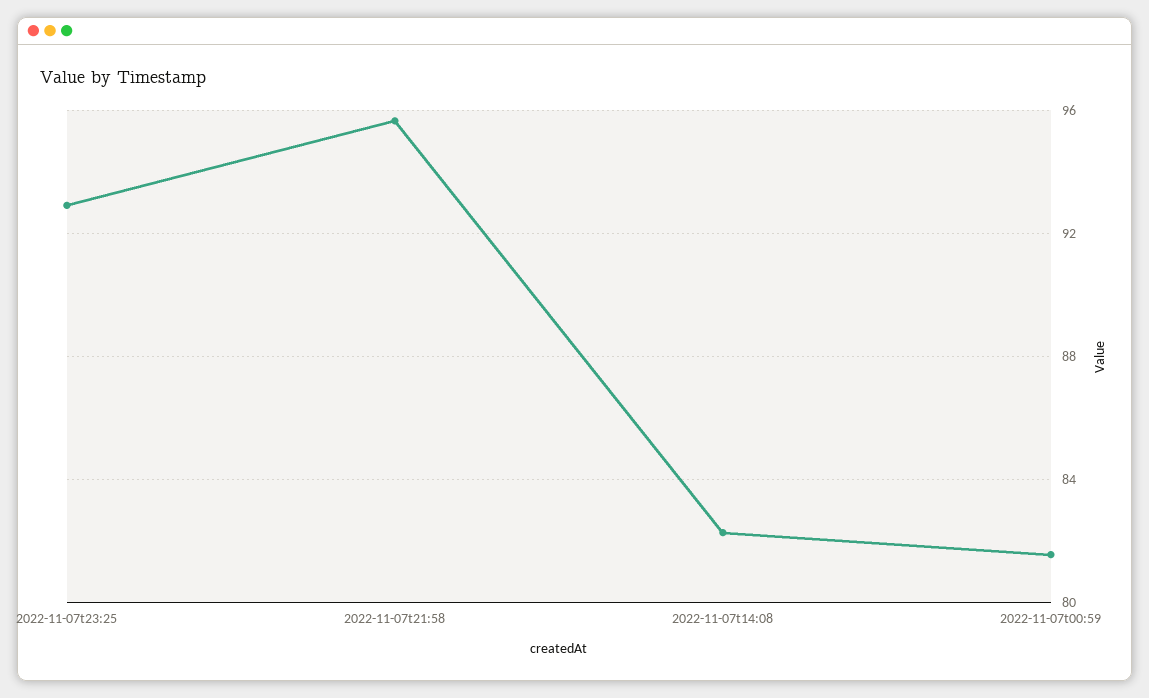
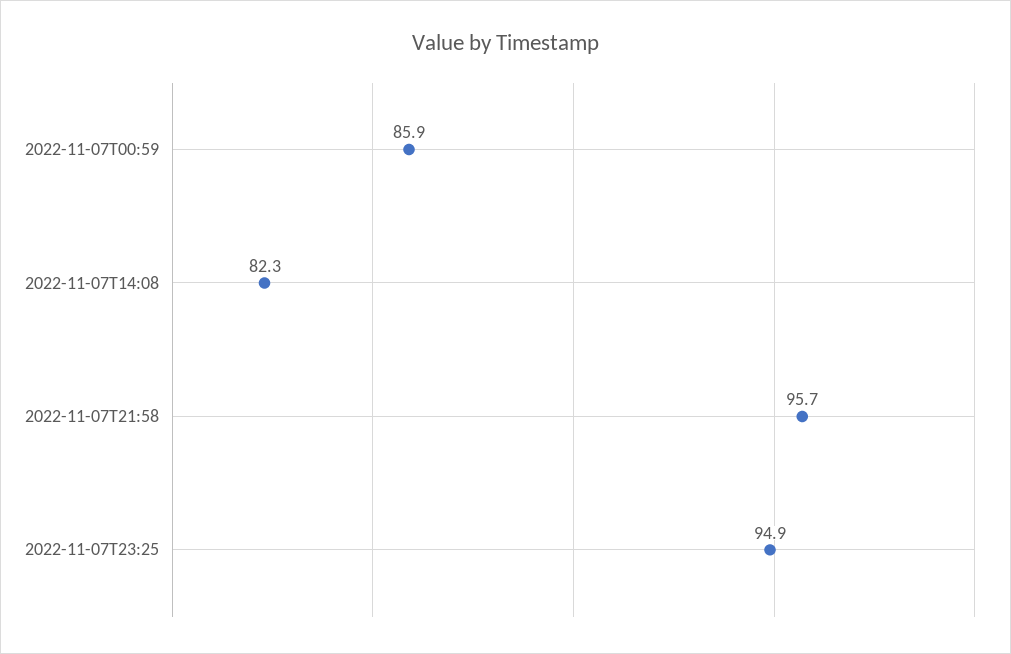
2022-11-07t23:25: 93 -> 94.9
2022-11-07t00:59: 81.5 -> 85.9

